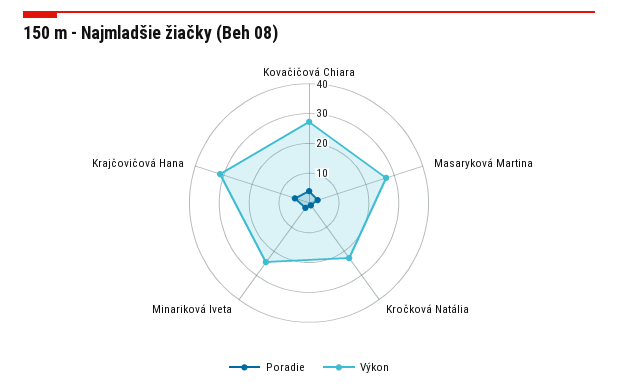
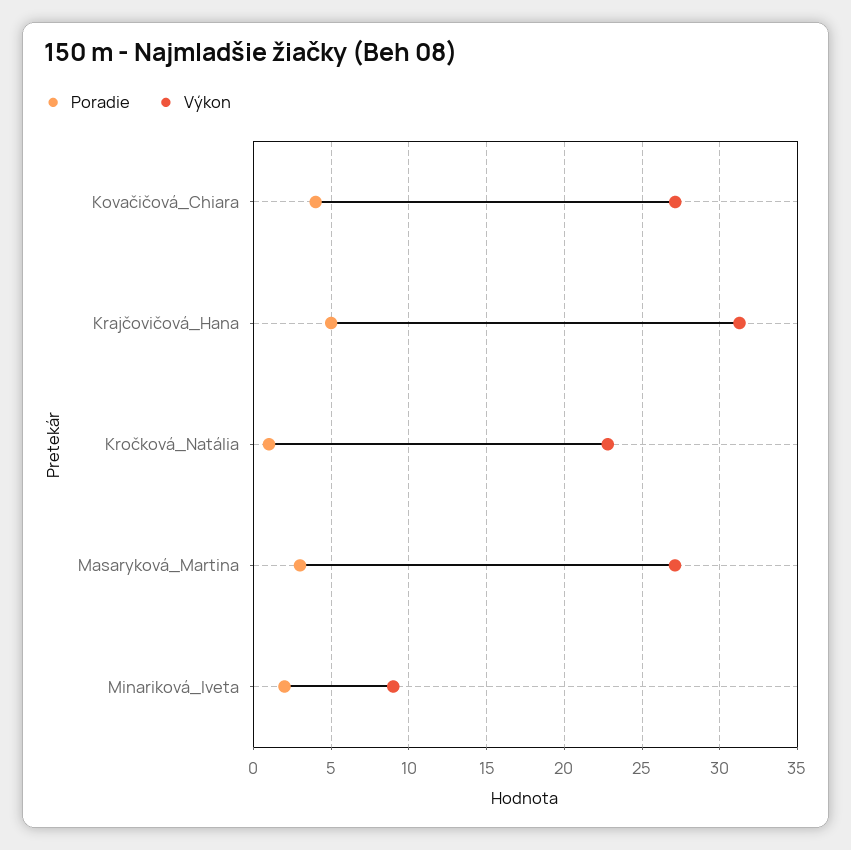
Výkon, Minariková Iveta: 25 -> 9

